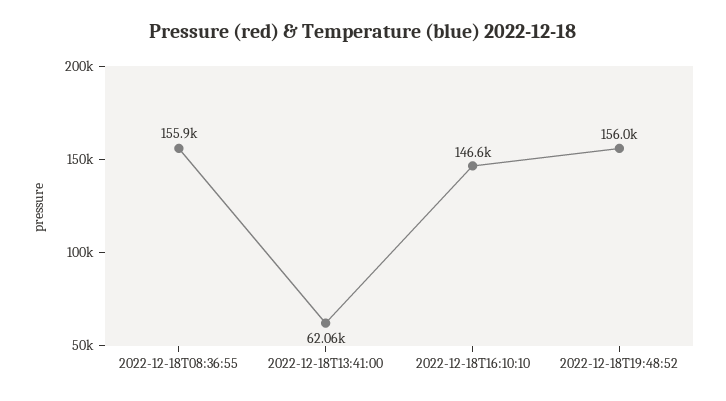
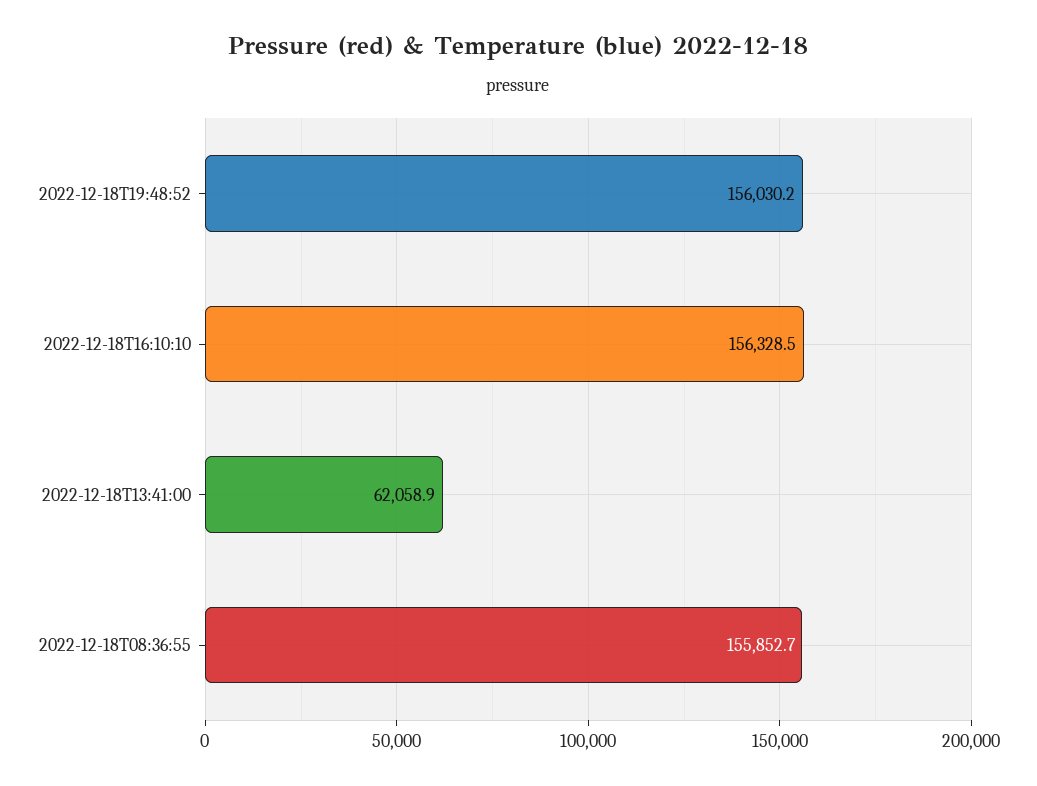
2022-12-18T16:10:10: 146600 -> 156328.5

